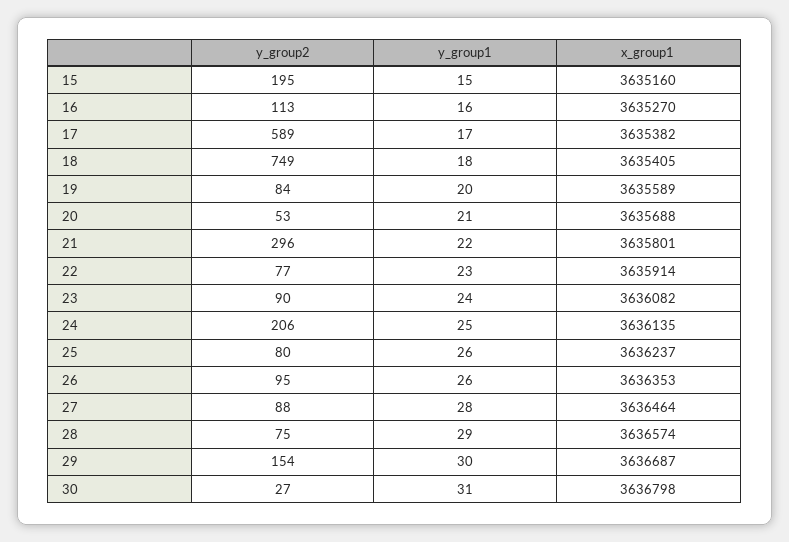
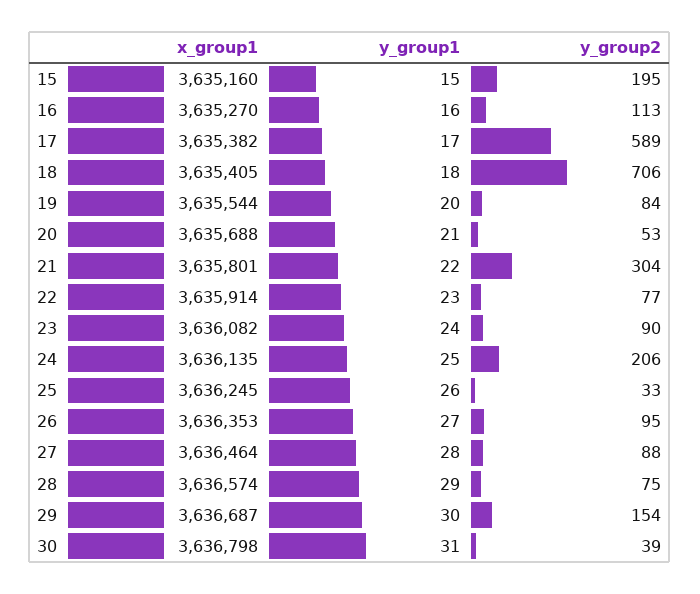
y_group2, 18: 749 -> 706
x_group1, 19: 3635589 -> 3635544
y_group2, 21: 296 -> 304
y_group2, 25: 80 -> 33
x_group1, 25: 3636237 -> 3636245
y_group1, 26: 26 -> 27
y_group2, 30: 27 -> 39

